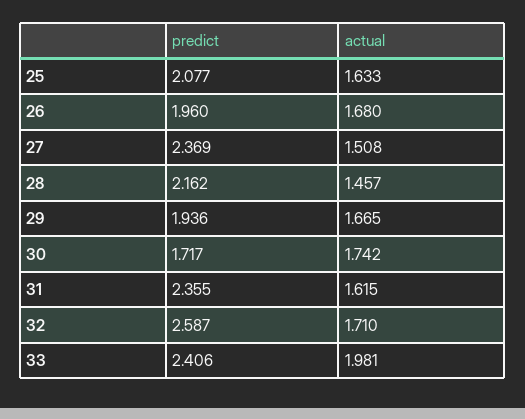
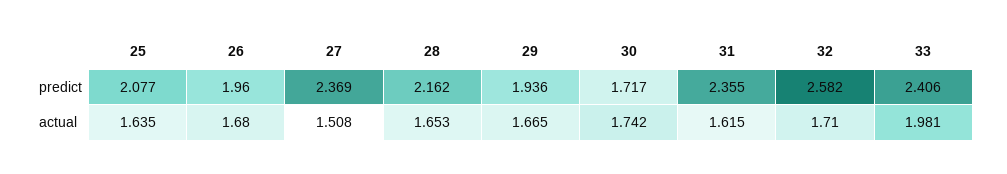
actual, 25: 1.633 -> 1.635
actual, 28: 1.457 -> 1.653
predict, 32: 2.587 -> 2.582

